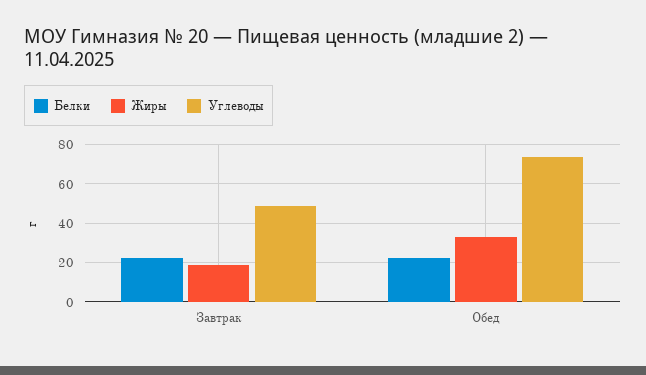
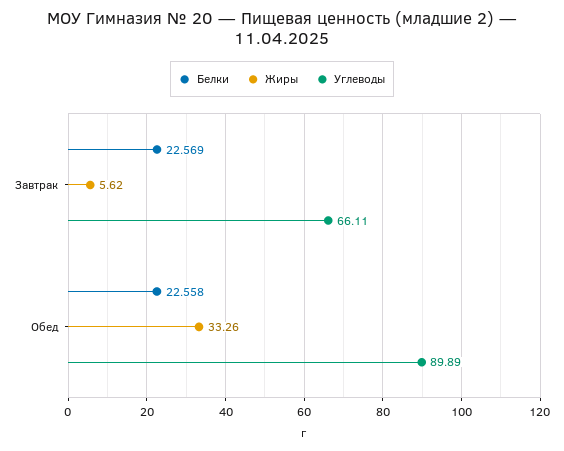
Жиры, Завтрак: 20 -> 5.62
Углеводы, Завтрак: 50 -> 66.11
Углеводы, Обед: 75 -> 89.89

